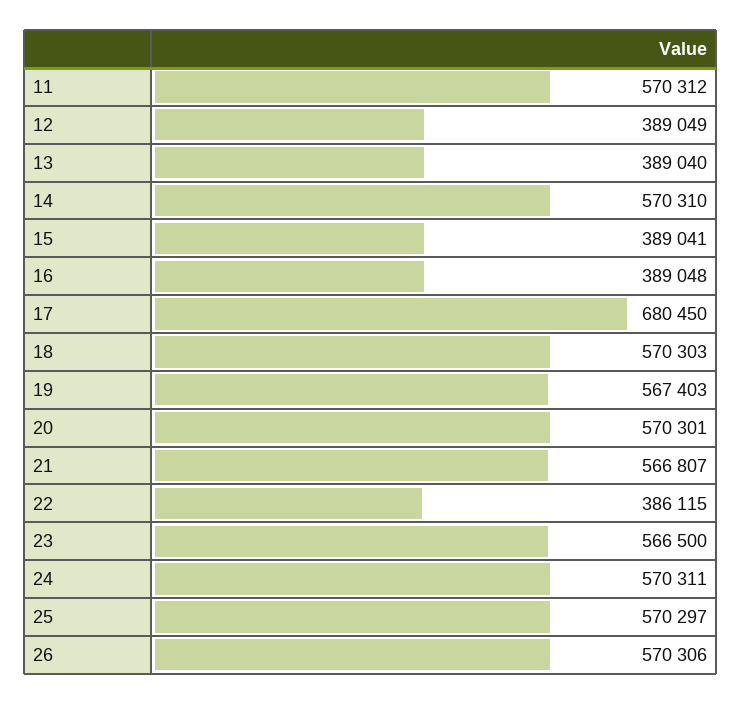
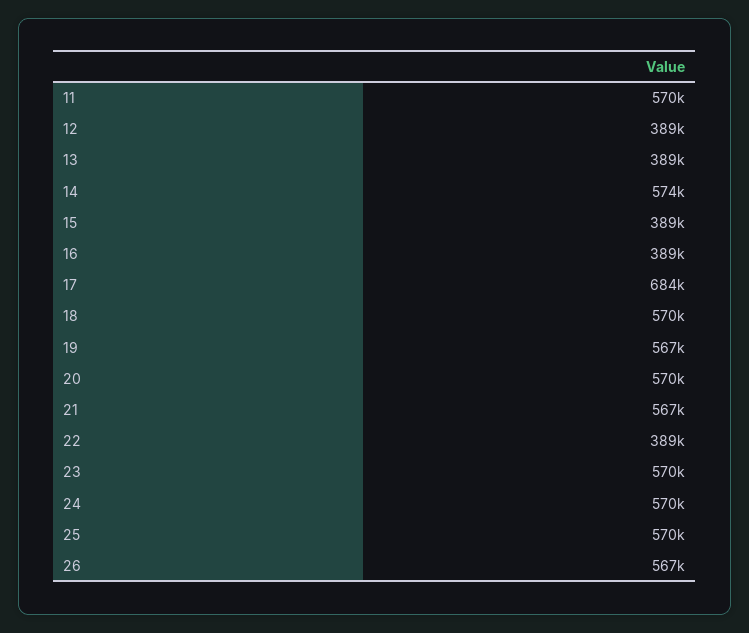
14: 570310 -> 574000
17: 680450 -> 684000
22: 386115 -> 389000
23: 566500 -> 570000
26: 570306 -> 567000

